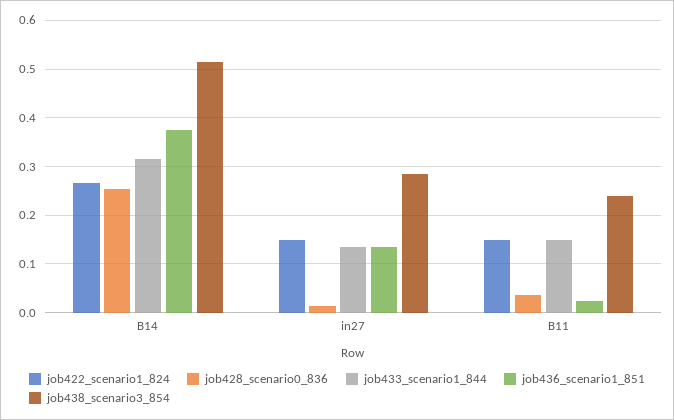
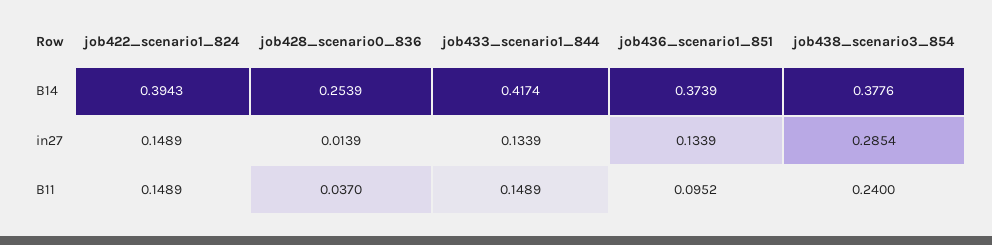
job422_scenario1_824, B14: 0.26 -> 0.3943
job433_scenario1_844, B14: 0.32 -> 0.4174
job438_scenario3_854, B14: 0.52 -> 0.3776
job436_scenario1_851, B11: 0.02 -> 0.0952

